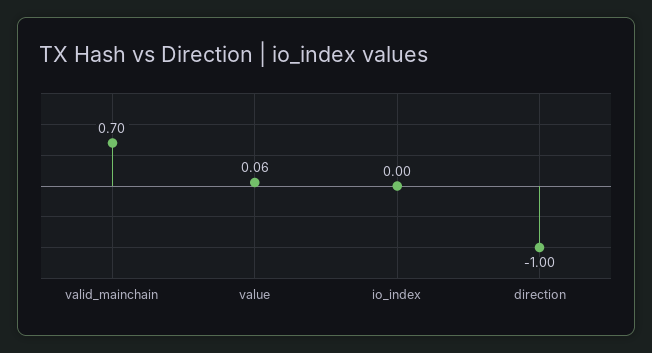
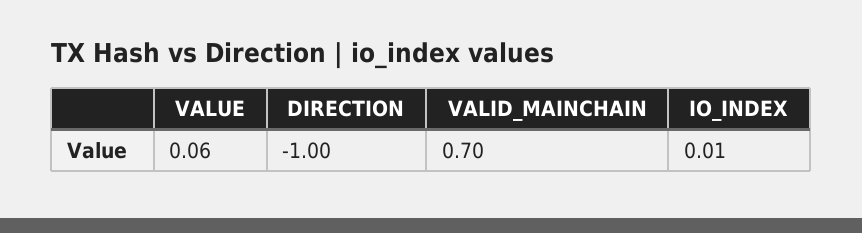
io_index: 0 -> 0.01

